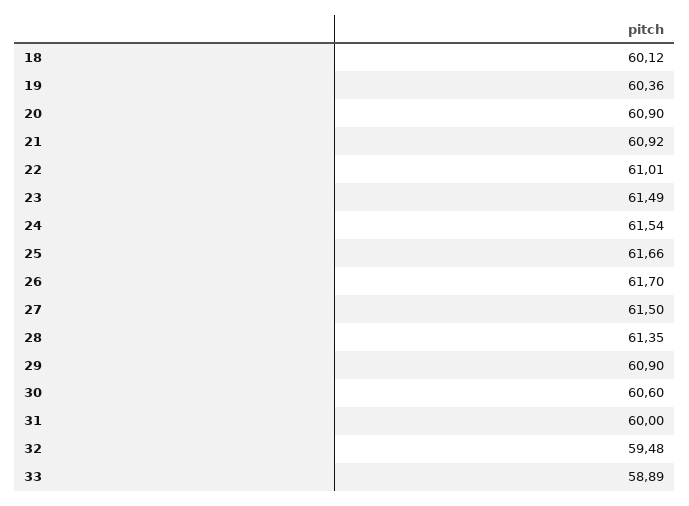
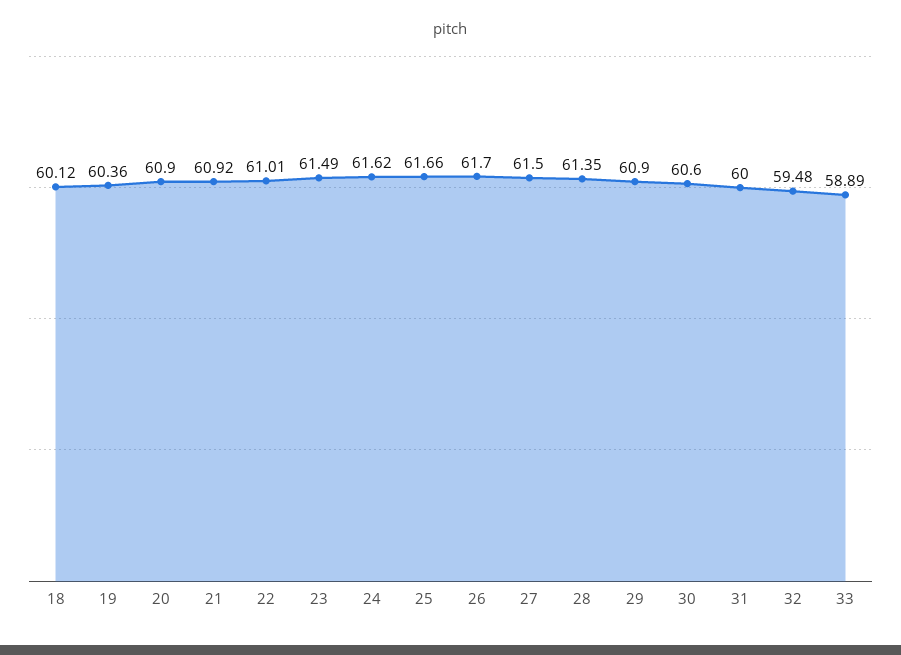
24: 61.54 -> 61.62

